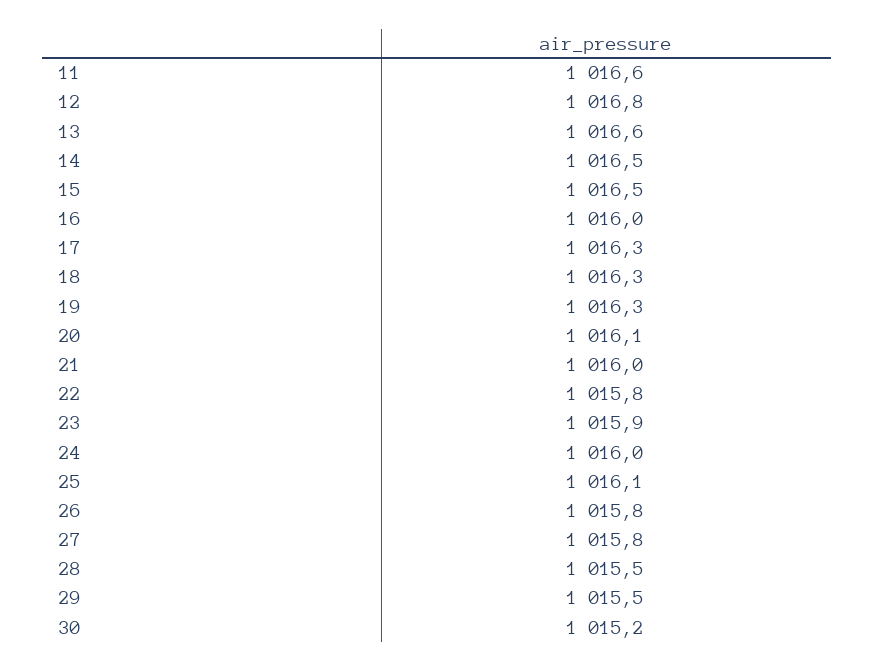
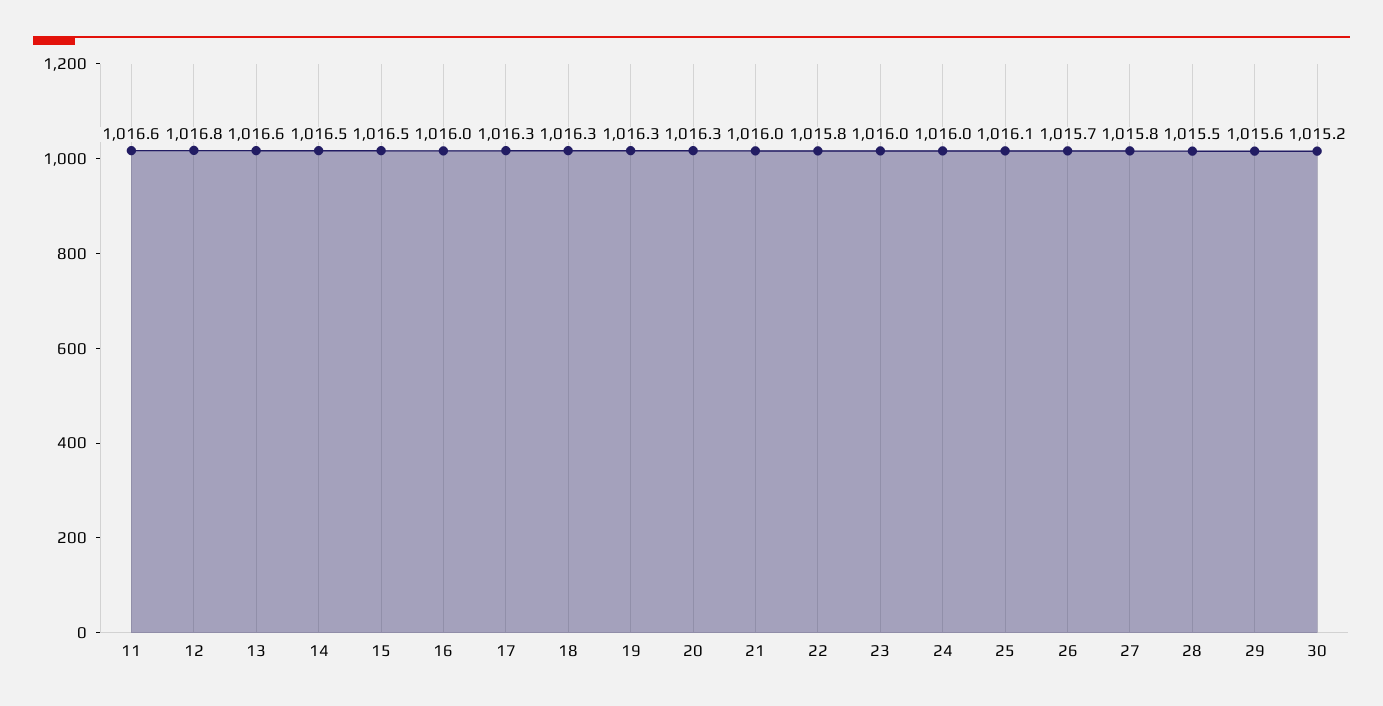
20: 1016.1 -> 1016.3
23: 1015.9 -> 1016
26: 1015.8 -> 1015.7
29: 1015.5 -> 1015.6

